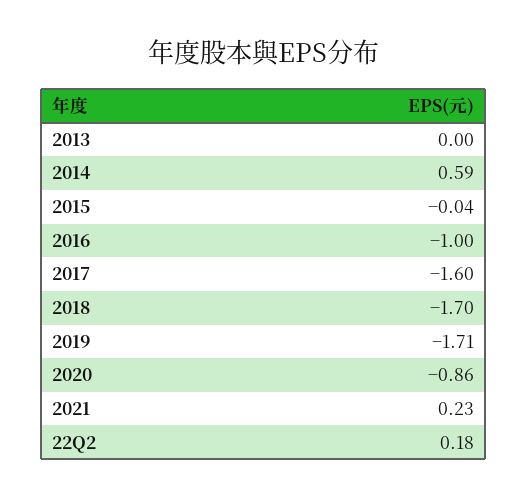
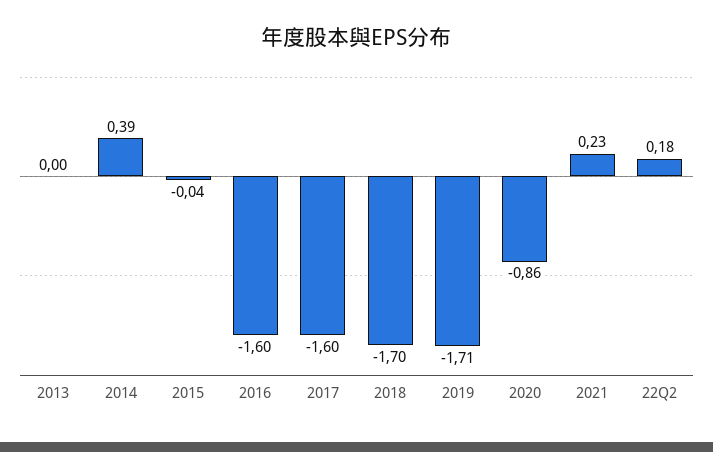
2014: 0.59 -> 0.39
2016: -1 -> -1.6

